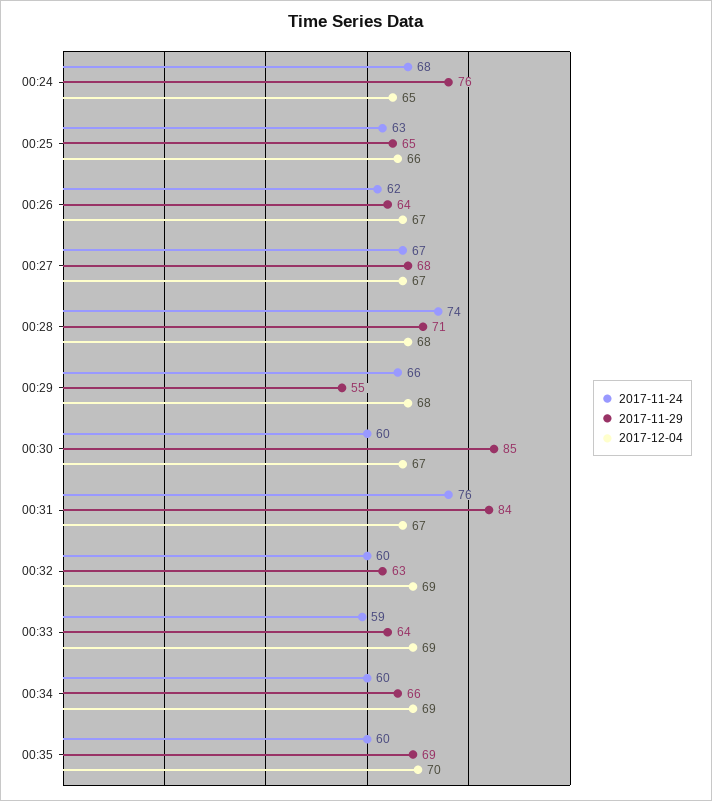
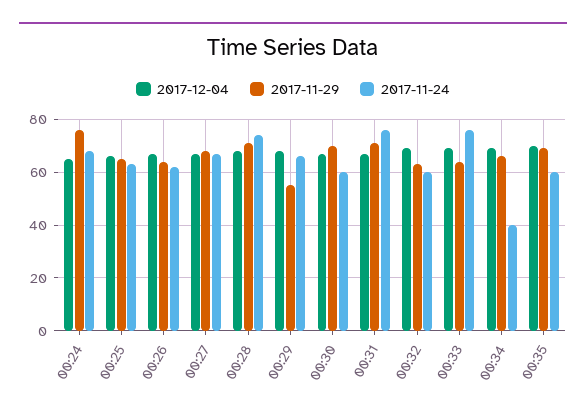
2017-11-29, 00:30: 85 -> 70
2017-11-29, 00:31: 84 -> 70
2017-11-24, 00:33: 59 -> 75
2017-11-24, 00:34: 60 -> 40

